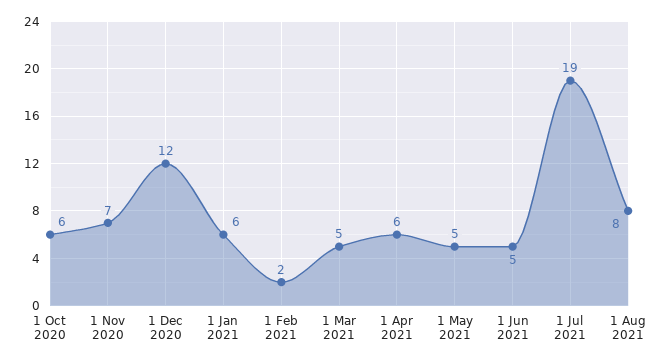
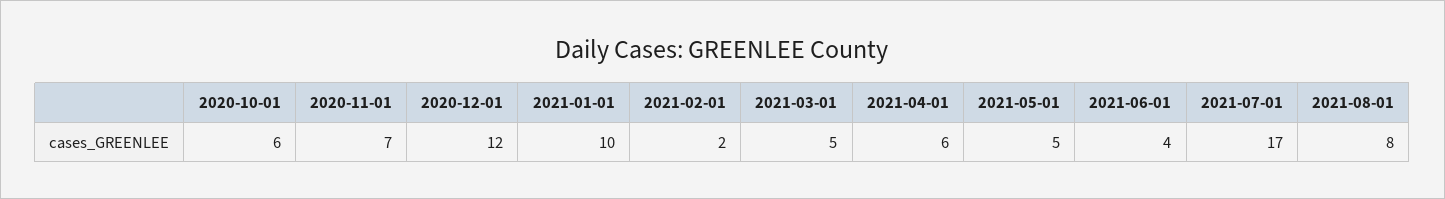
1 Jan 2021: 6 -> 10
1 Jun 2021: 5 -> 4
1 Jul 2021: 19 -> 17

